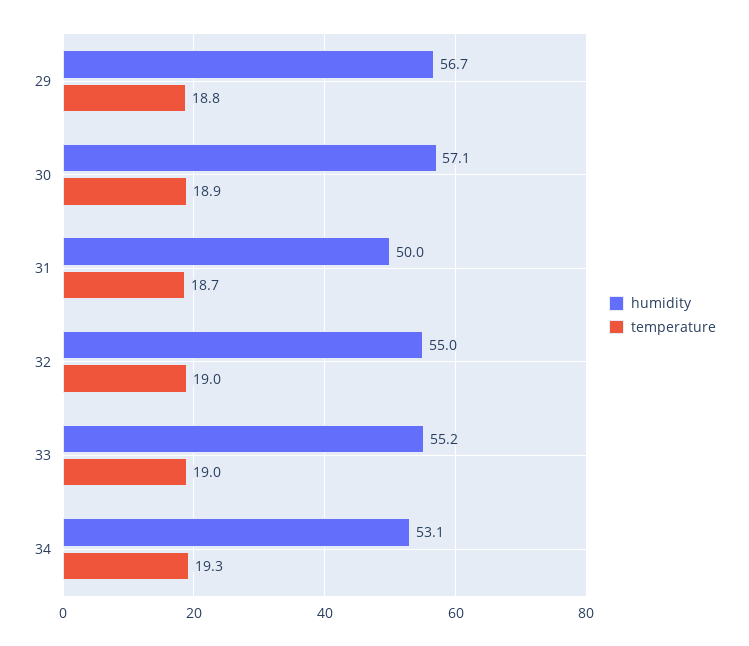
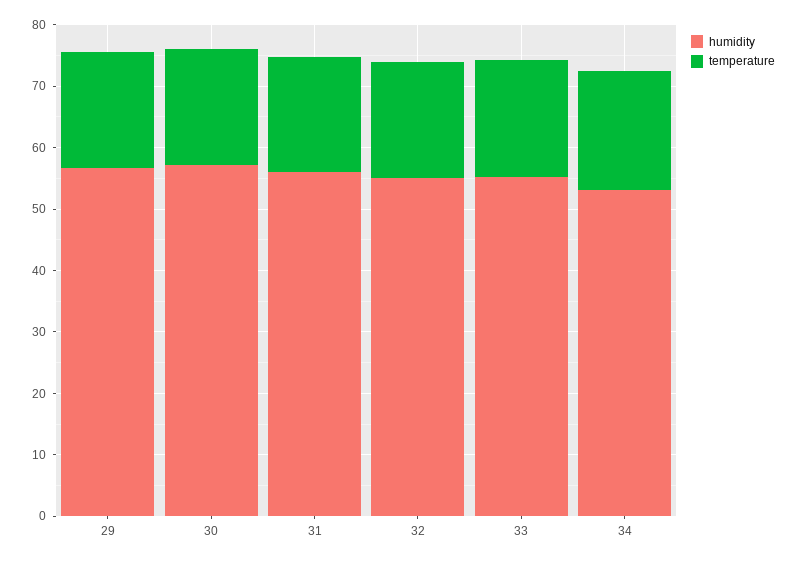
humidity, 31: 50 -> 56

